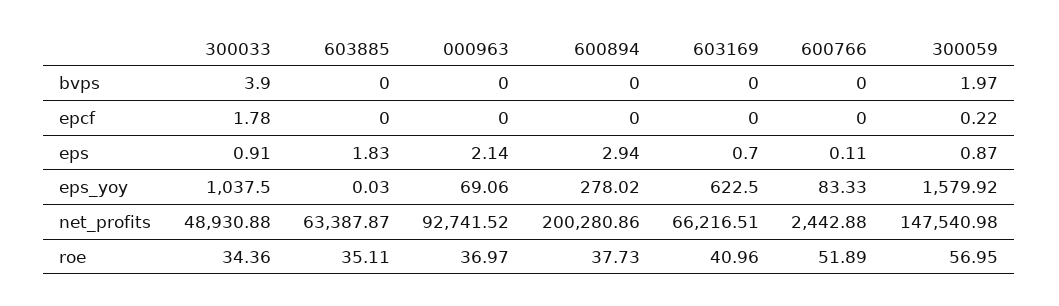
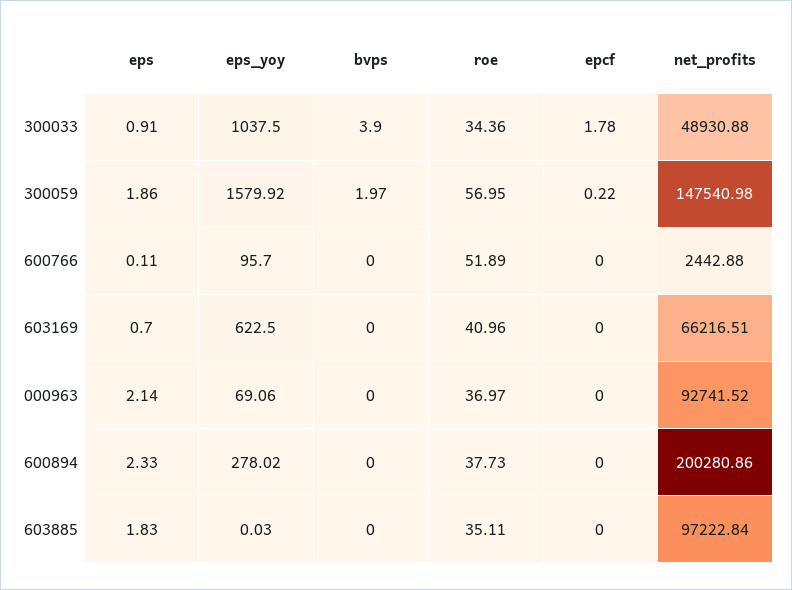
600894, eps: 2.94 -> 2.33
300059, eps: 0.87 -> 1.86
600766, eps_yoy: 83.33 -> 95.7
603885, net_profits: 63387.87 -> 97222.84

